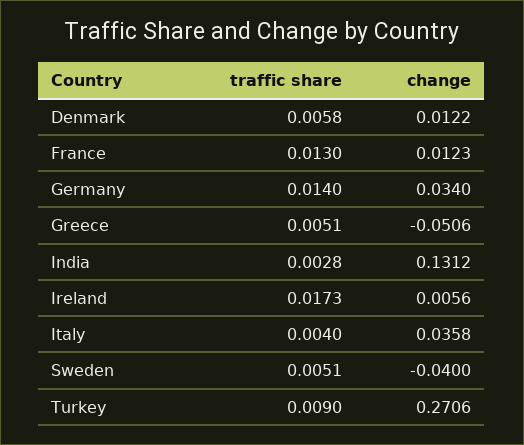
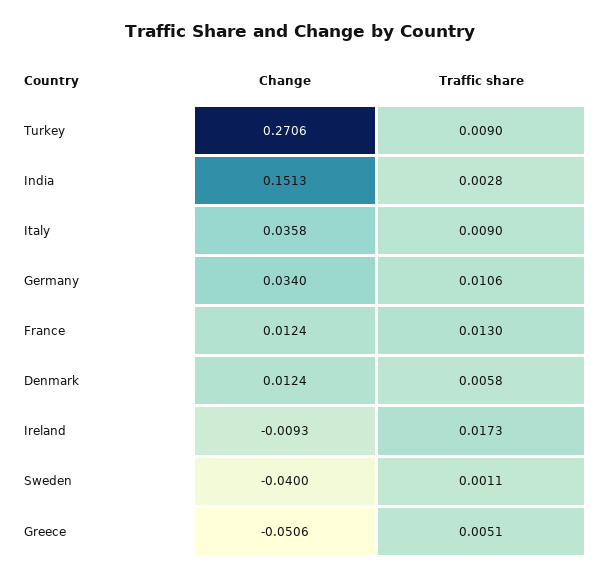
change, Denmark: 0.0122 -> 0.0124
change, France: 0.0123 -> 0.0124
traffic share, Germany: 0.014 -> 0.0106
change, India: 0.1312 -> 0.1513
change, Ireland: 0.0056 -> -0.0093
traffic share, Italy: 0.004 -> 0.009
traffic share, Sweden: 0.0051 -> 0.0011

